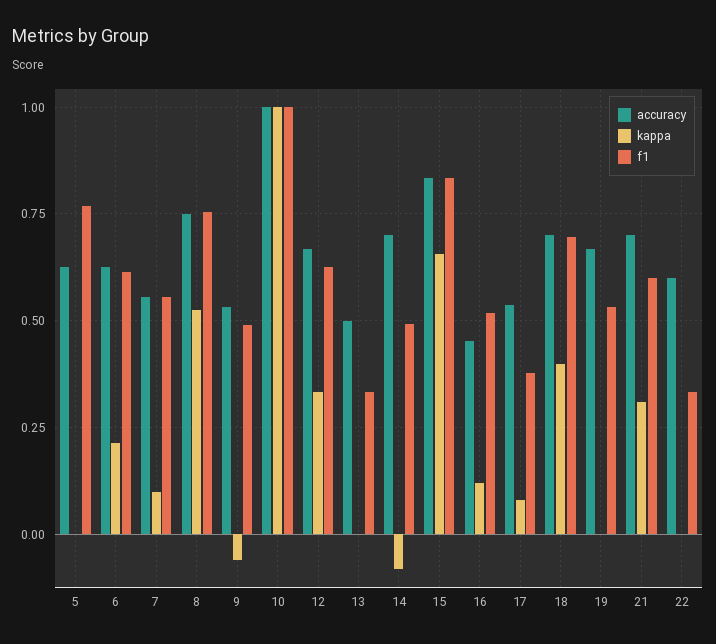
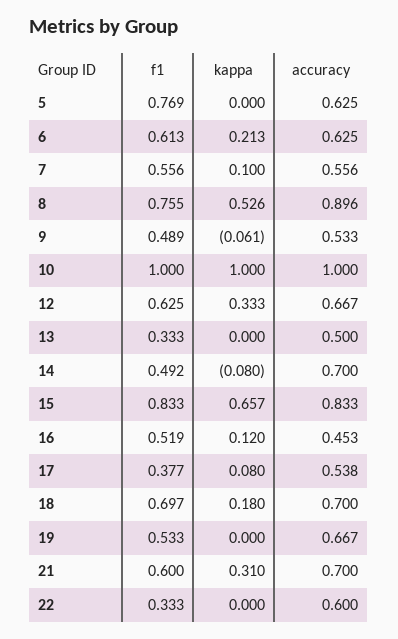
accuracy, 8: 0.75 -> 0.896
kappa, 18: 0.4 -> 0.18

